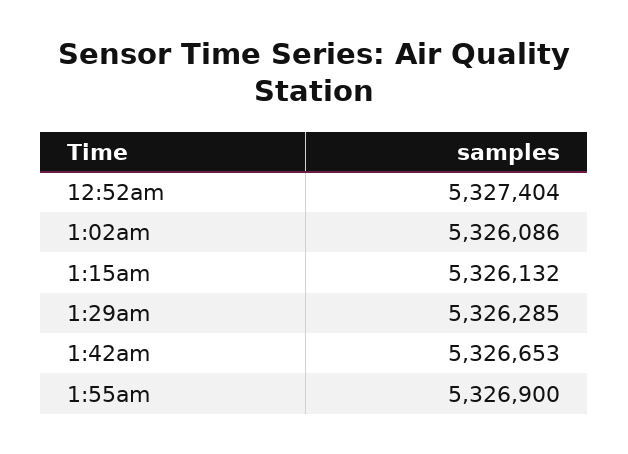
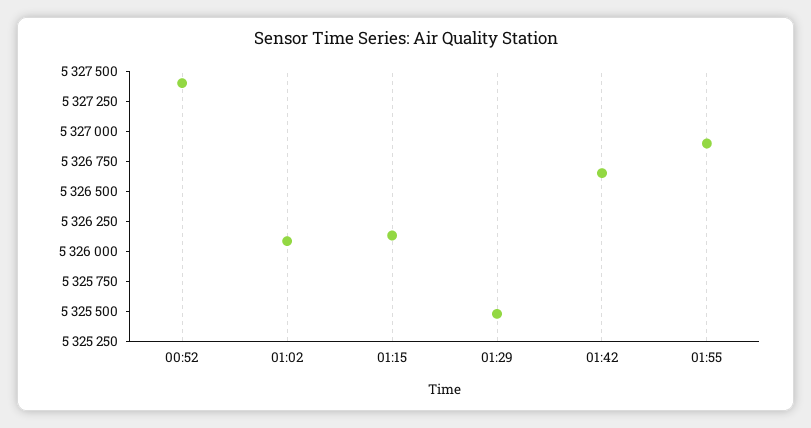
1:29am: 5326285 -> 5325500

